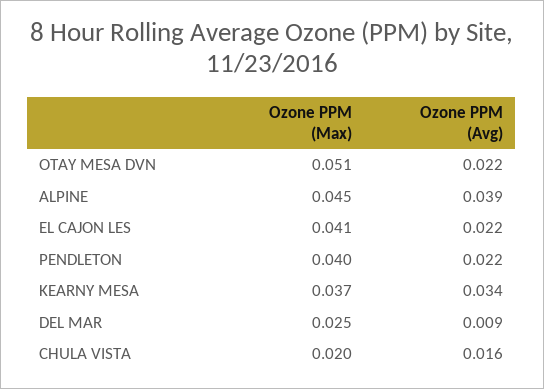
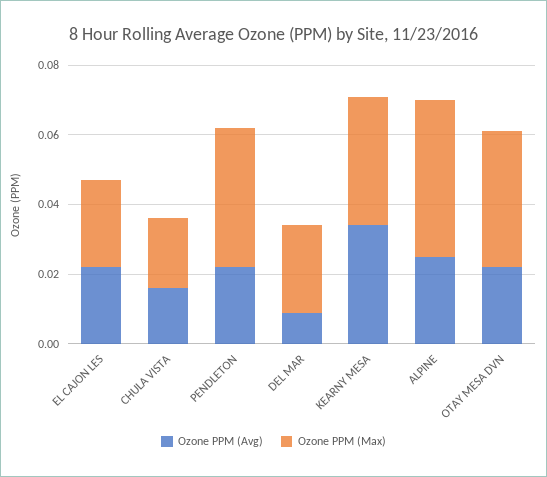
Ozone PPM (Max), OTAY MESA DVN: 0.051 -> 0.04
Ozone PPM (Avg), ALPINE: 0.039 -> 0.025
Ozone PPM (Max), EL CAJON LES: 0.041 -> 0.025

